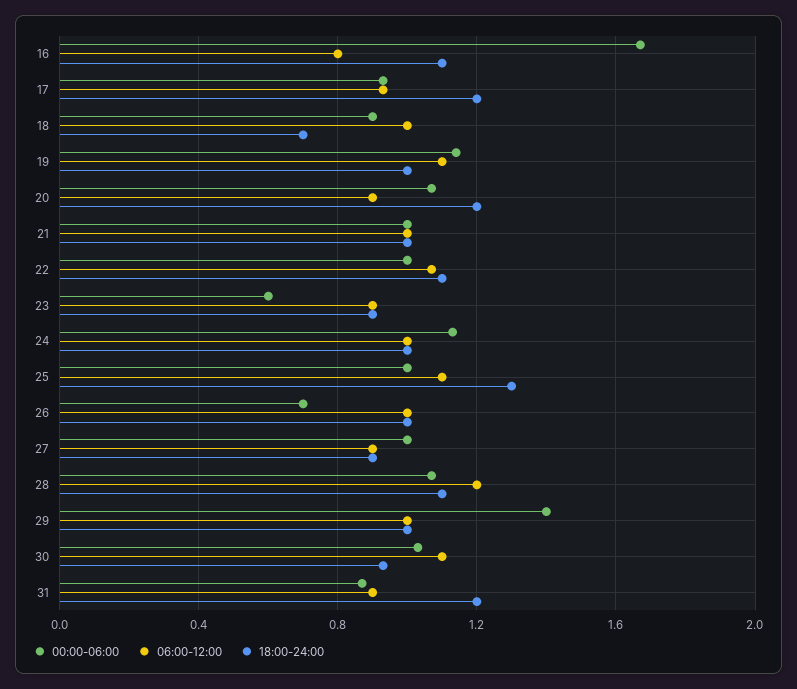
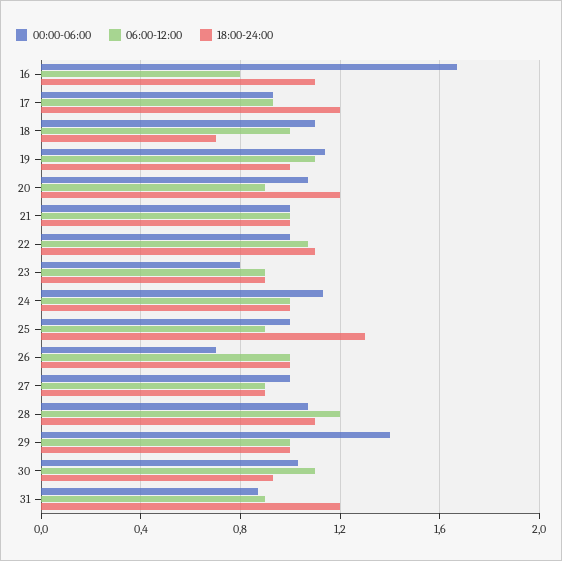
00:00-06:00, 18: 0.9 -> 1.1
00:00-06:00, 23: 0.6 -> 0.8
06:00-12:00, 25: 1.1 -> 0.9

